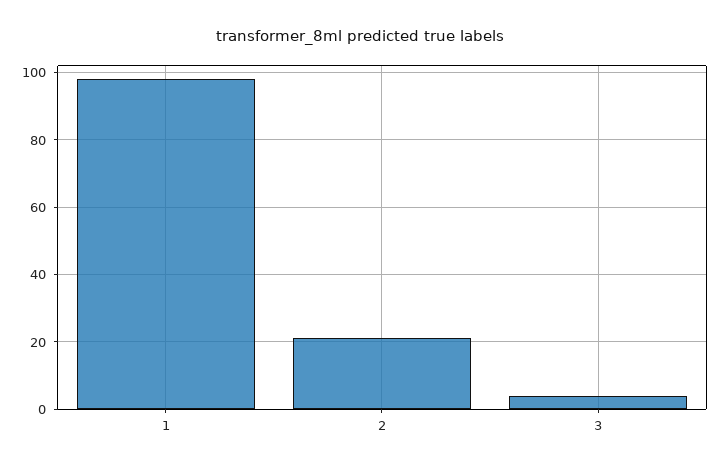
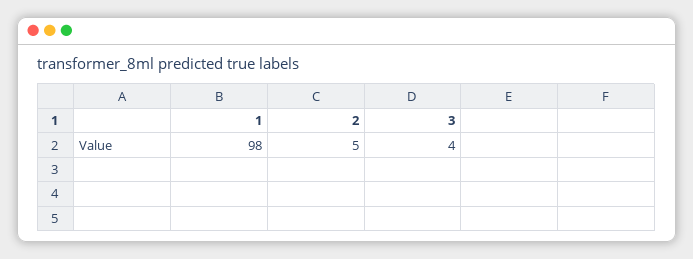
2: 20 -> 5

